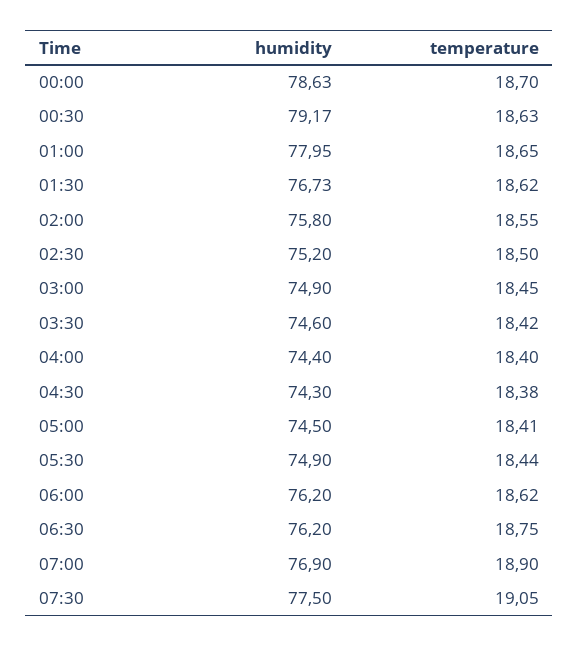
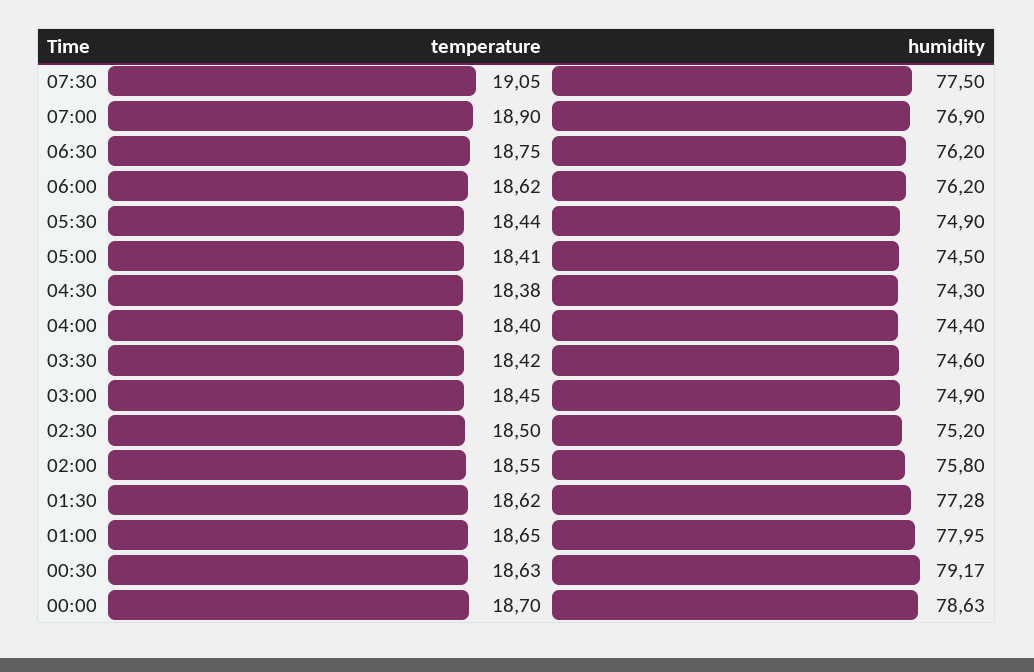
humidity, 01:30: 76.73 -> 77.28

